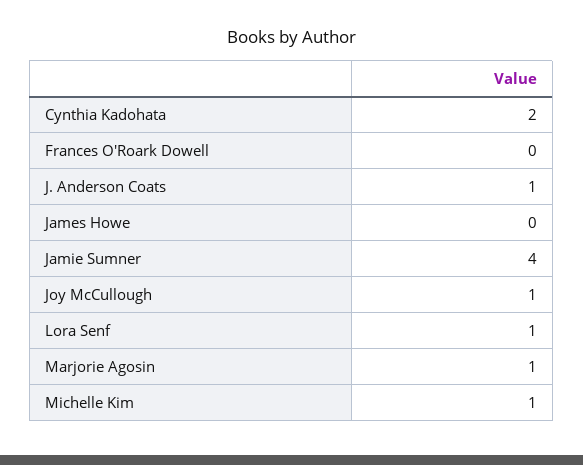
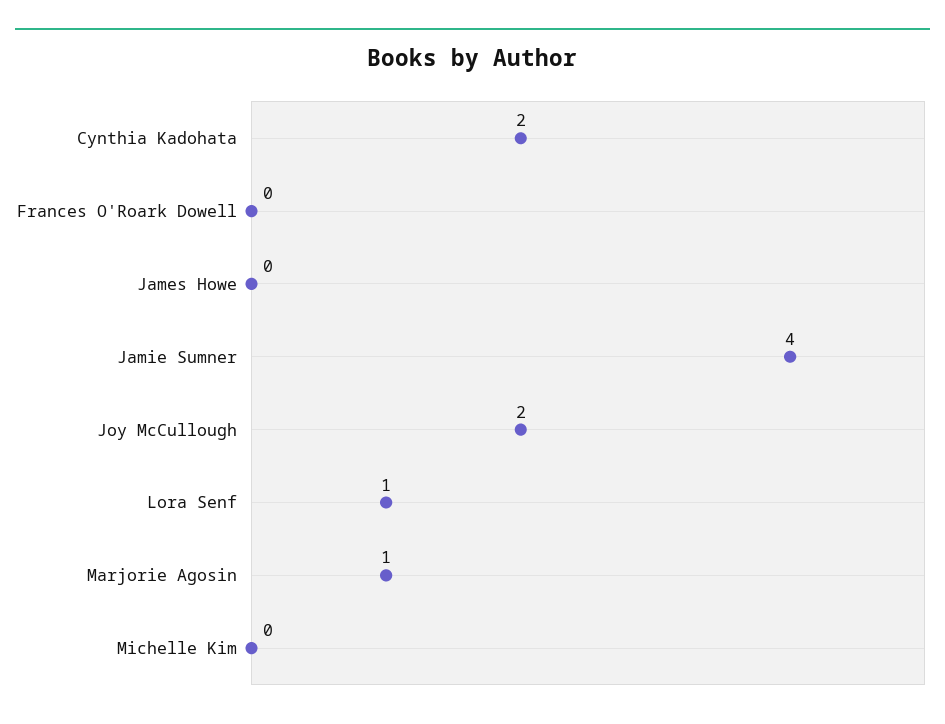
J. Anderson Coats: 1 -> none
Joy McCullough: 1 -> 2
Michelle Kim: 1 -> 0

